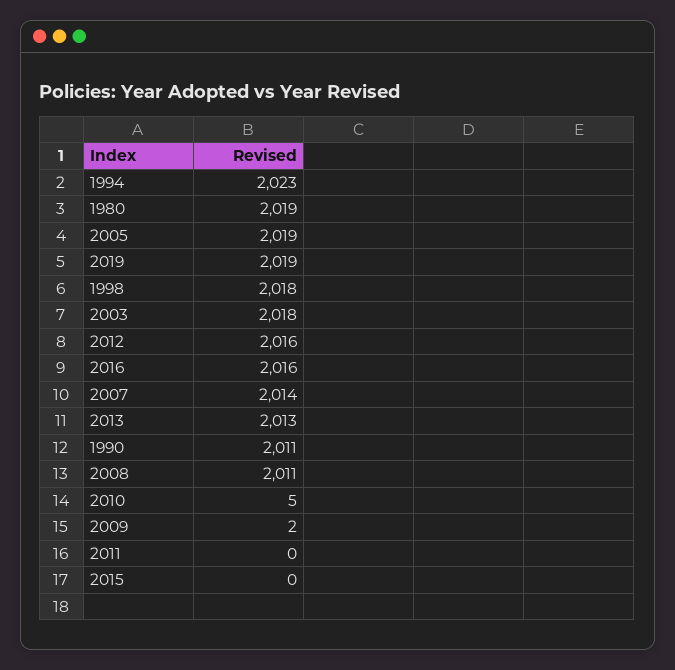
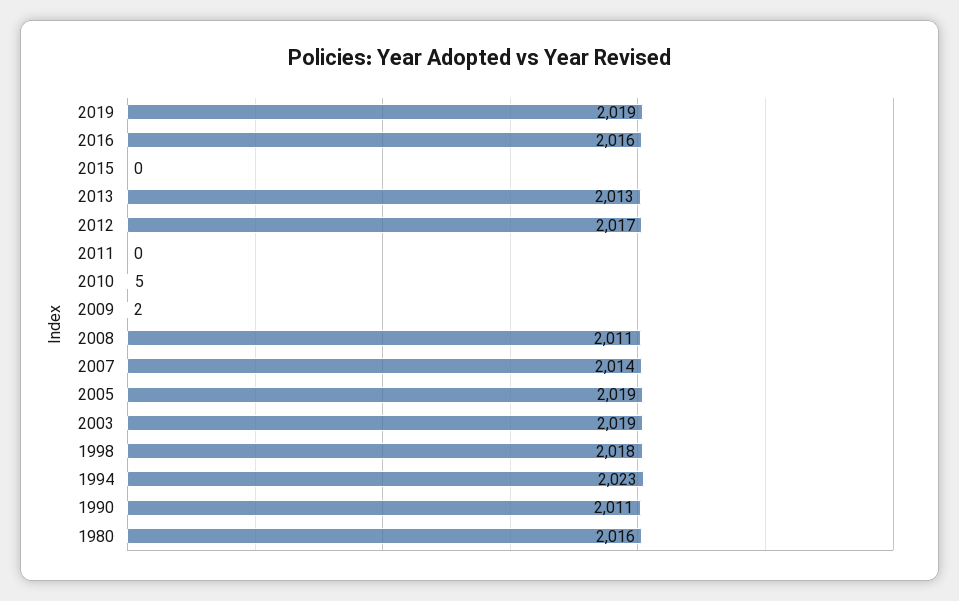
1980: 2019 -> 2016
2003: 2018 -> 2019
2012: 2016 -> 2017

